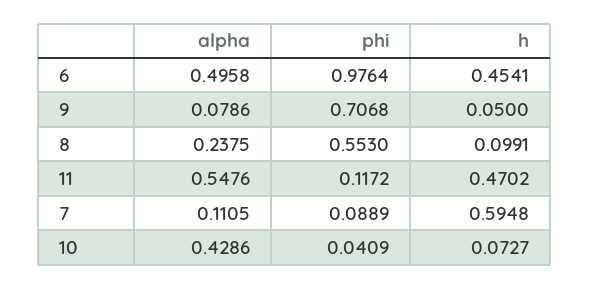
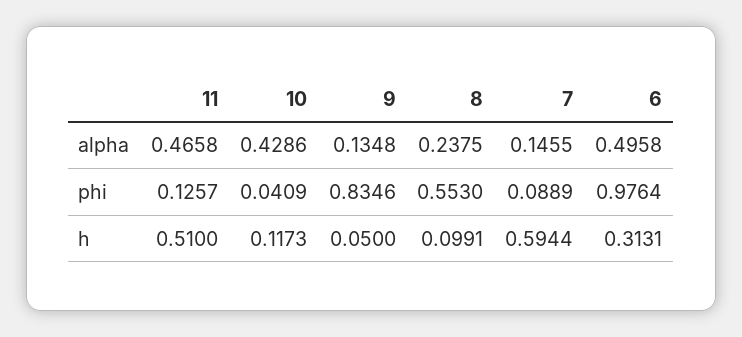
h, 6: 0.4541 -> 0.3131
alpha, 9: 0.0786 -> 0.1348
phi, 9: 0.7068 -> 0.8346
alpha, 11: 0.5476 -> 0.4658
phi, 11: 0.1172 -> 0.1257
h, 11: 0.4702 -> 0.51
alpha, 7: 0.1105 -> 0.1455
h, 7: 0.5948 -> 0.5944
h, 10: 0.0727 -> 0.1173

